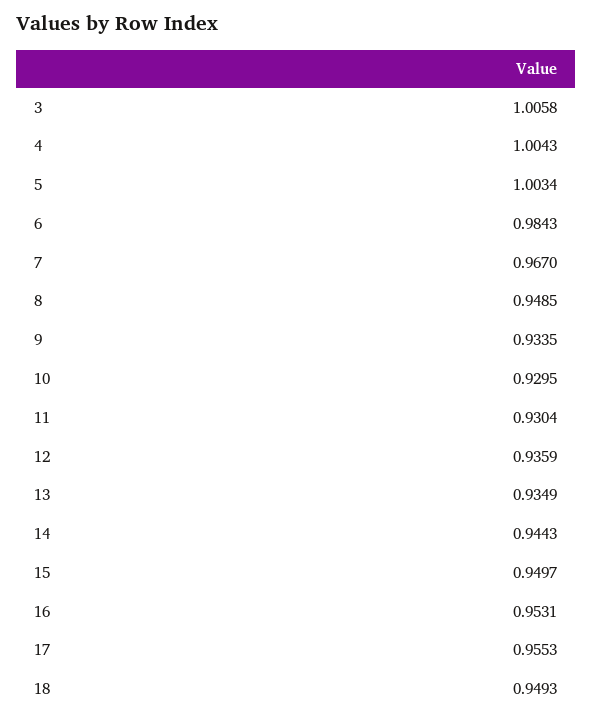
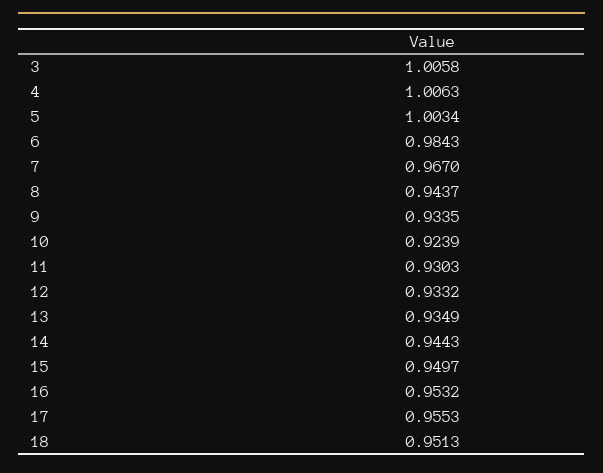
4: 1.0043 -> 1.0063
8: 0.9485 -> 0.9437
10: 0.9295 -> 0.9239
11: 0.9304 -> 0.9303
12: 0.9359 -> 0.9332
16: 0.9531 -> 0.9532
18: 0.9493 -> 0.9513

